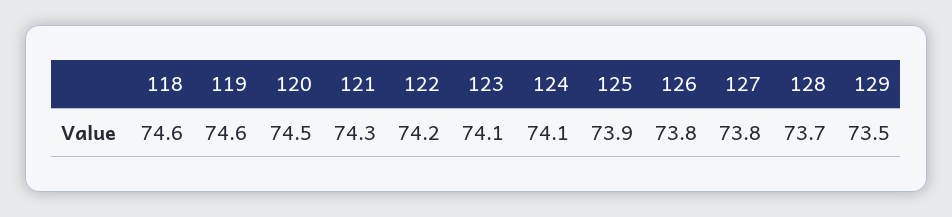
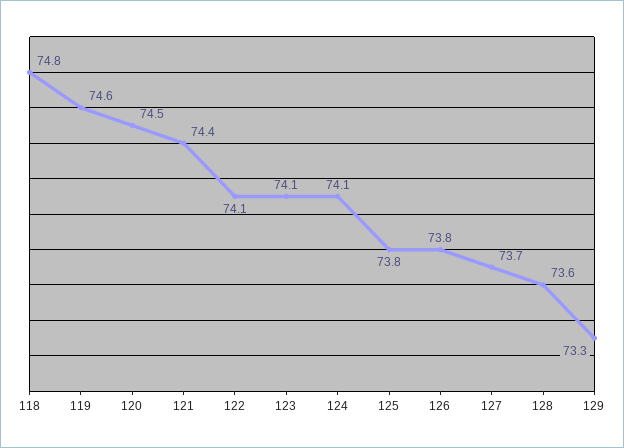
118: 74.6 -> 74.8
121: 74.3 -> 74.4
122: 74.2 -> 74.1
125: 73.9 -> 73.8
127: 73.8 -> 73.7
128: 73.7 -> 73.6
129: 73.5 -> 73.3

